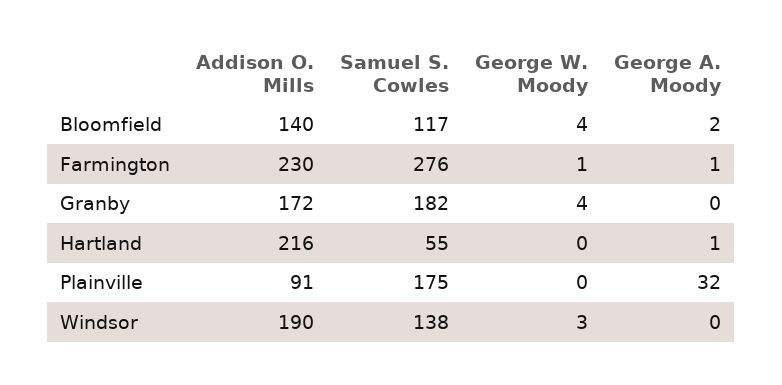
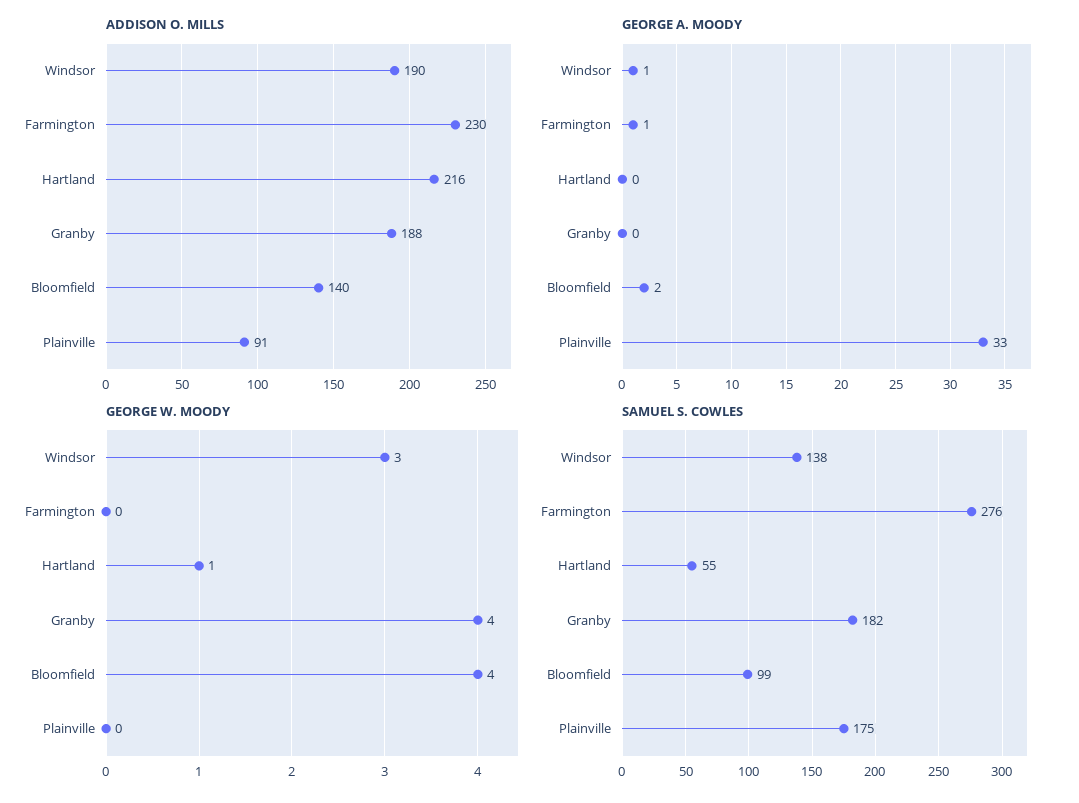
Samuel S. Cowles, Bloomfield: 117 -> 99
George W. Moody, Farmington: 1 -> 0
Addison O. Mills, Granby: 172 -> 188
George W. Moody, Hartland: 0 -> 1
George A. Moody, Hartland: 1 -> 0
George A. Moody, Plainville: 32 -> 33
George A. Moody, Windsor: 0 -> 1

